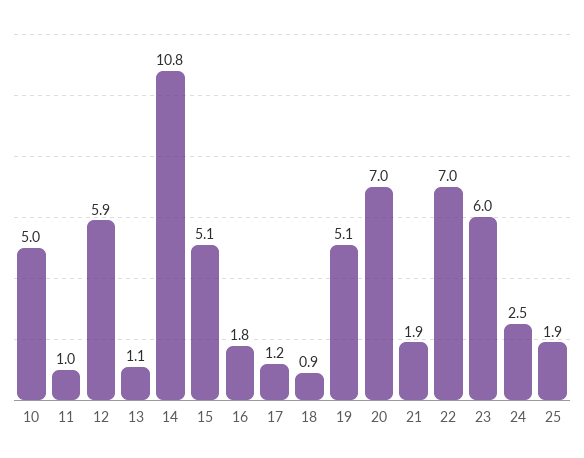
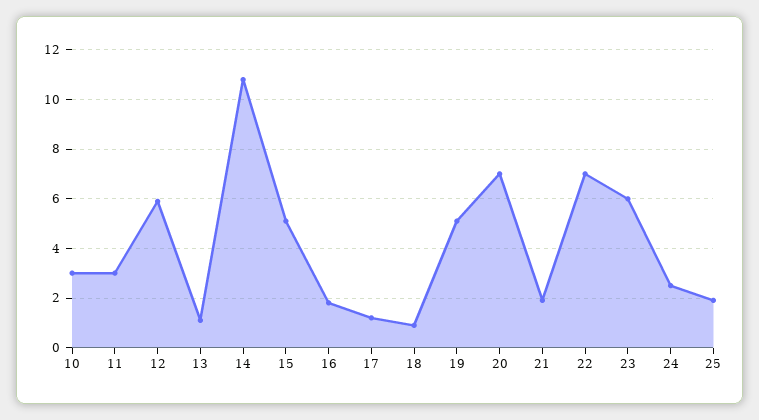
10: 5 -> 3
11: 1 -> 3

